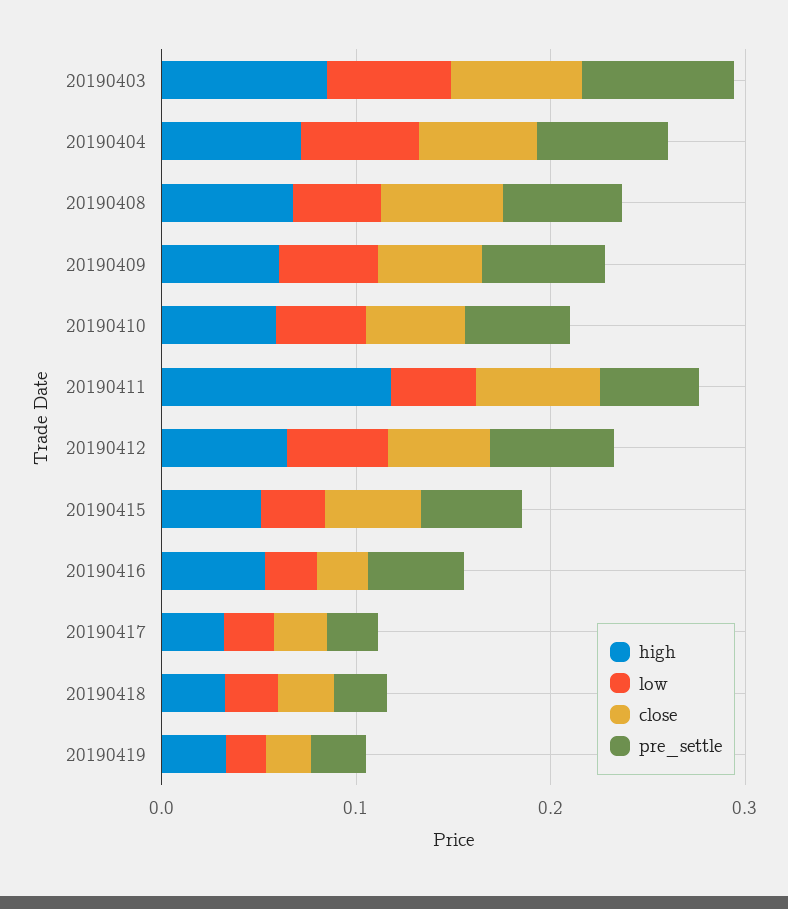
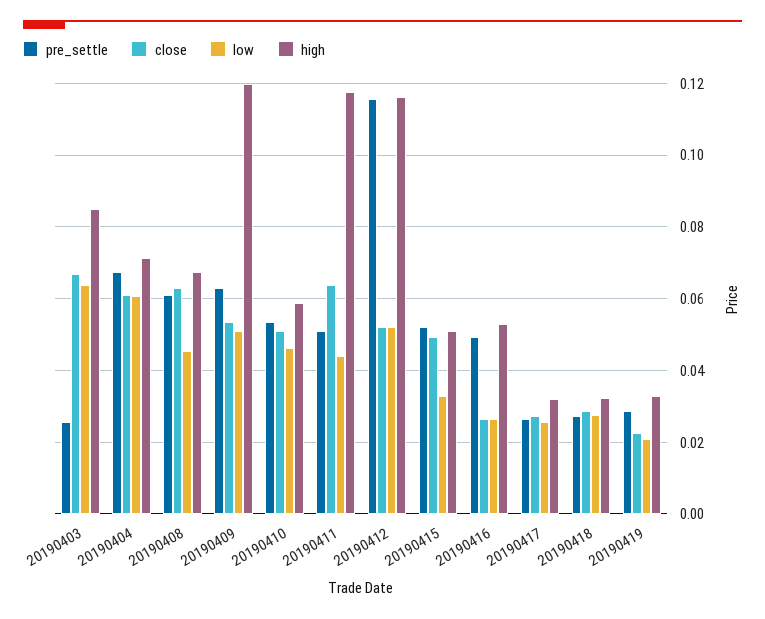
pre_settle, 20190403: 0.08 -> 0.026
high, 20190409: 0.06 -> 0.12
high, 20190412: 0.06 -> 0.116
pre_settle, 20190412: 0.06 -> 0.116

